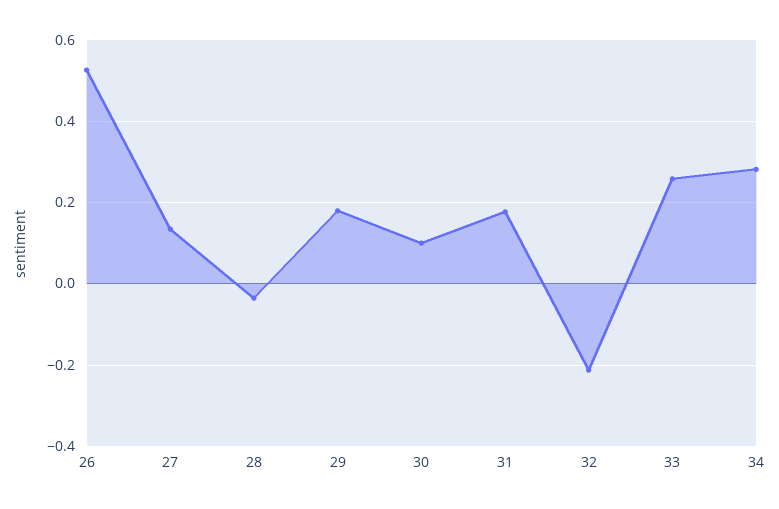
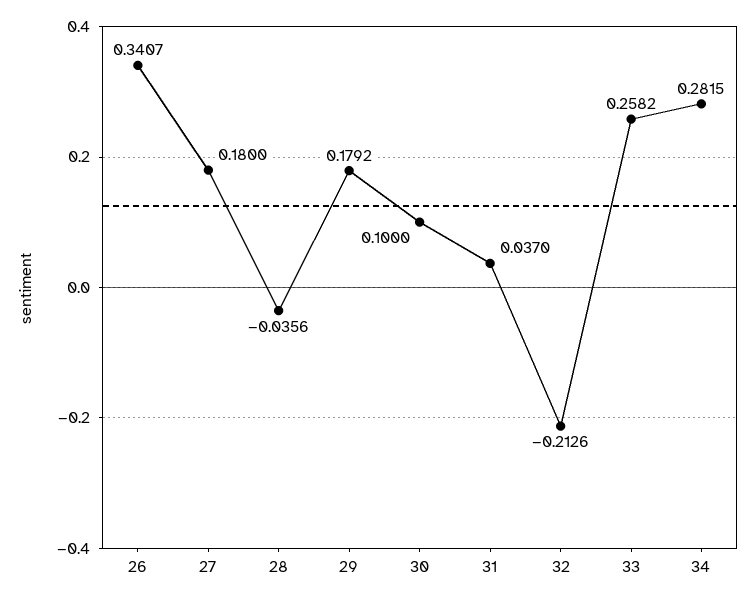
26: 0.52 -> 0.3407
27: 0.14 -> 0.18
31: 0.18 -> 0.037

